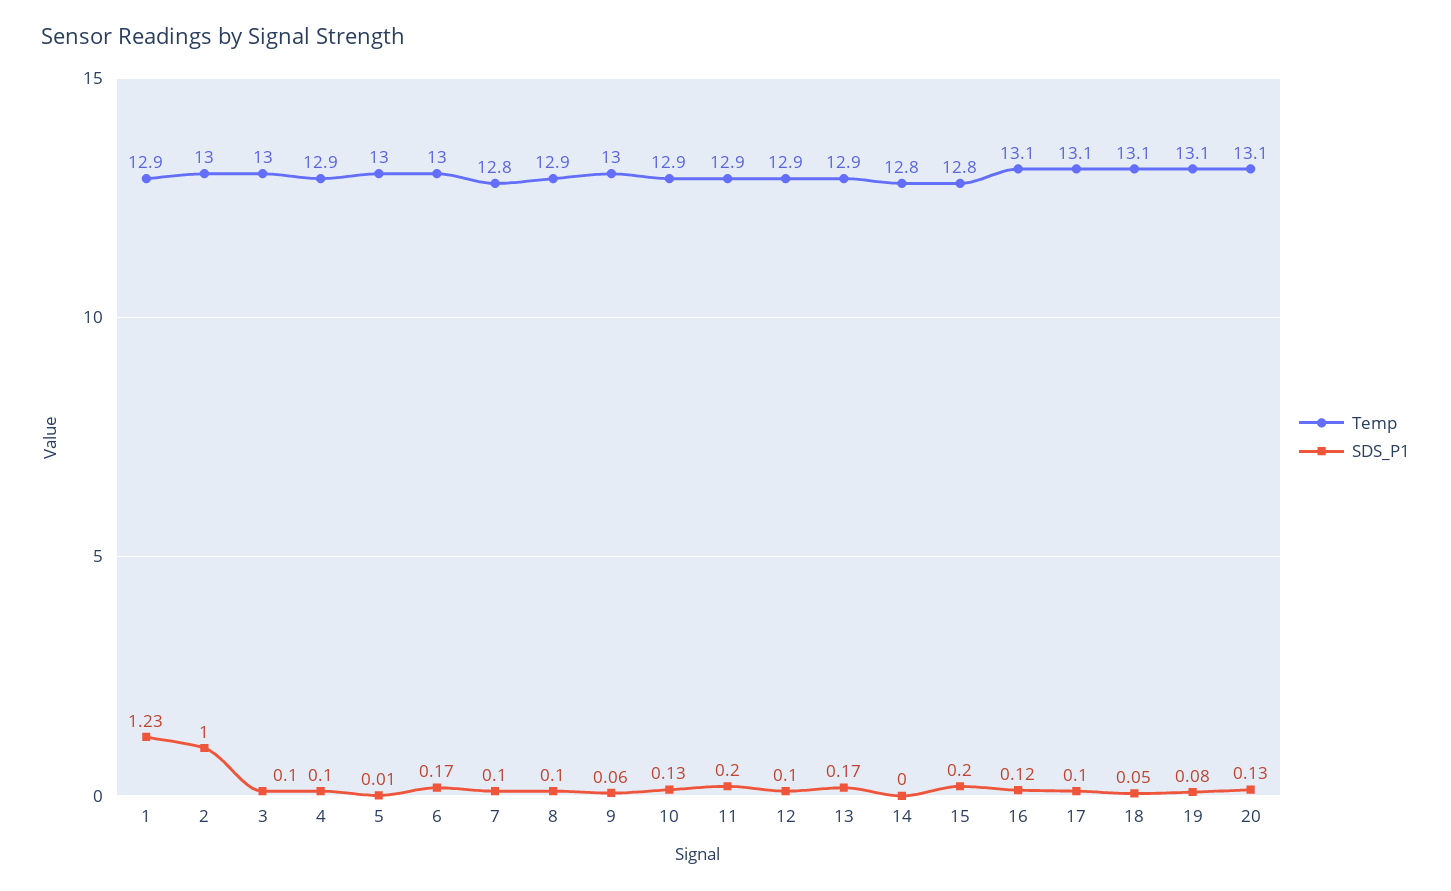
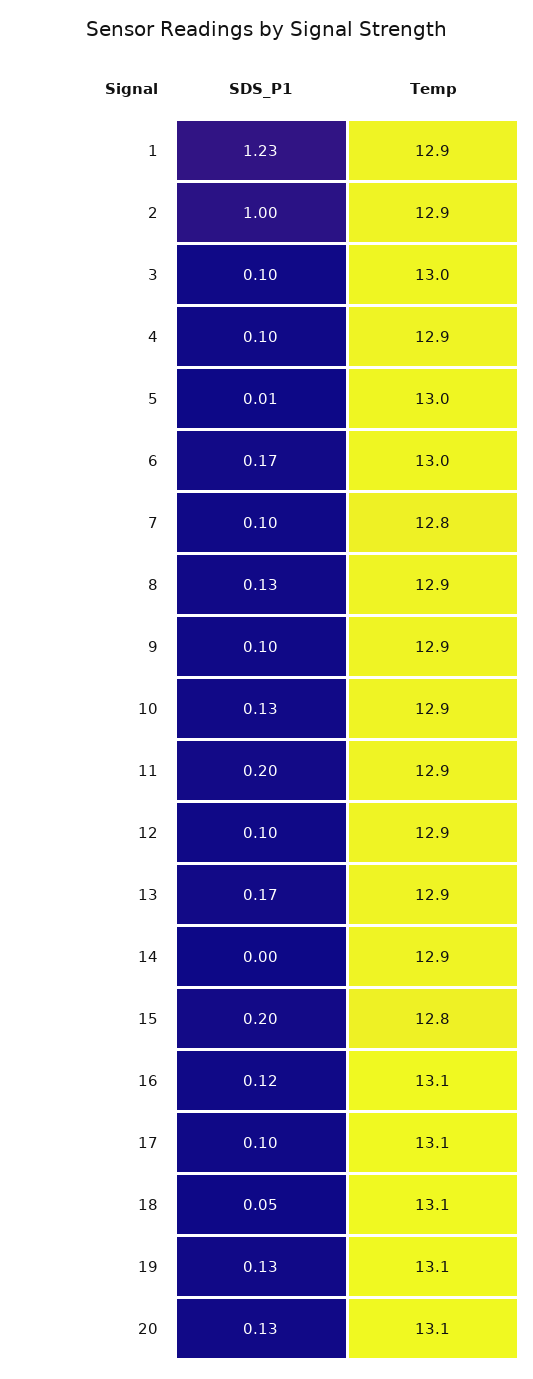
Temp, 2: 13 -> 12.9
SDS_P1, 8: 0.1 -> 0.13
Temp, 9: 13 -> 12.9
SDS_P1, 9: 0.06 -> 0.1
Temp, 14: 12.8 -> 12.9
SDS_P1, 19: 0.08 -> 0.13

